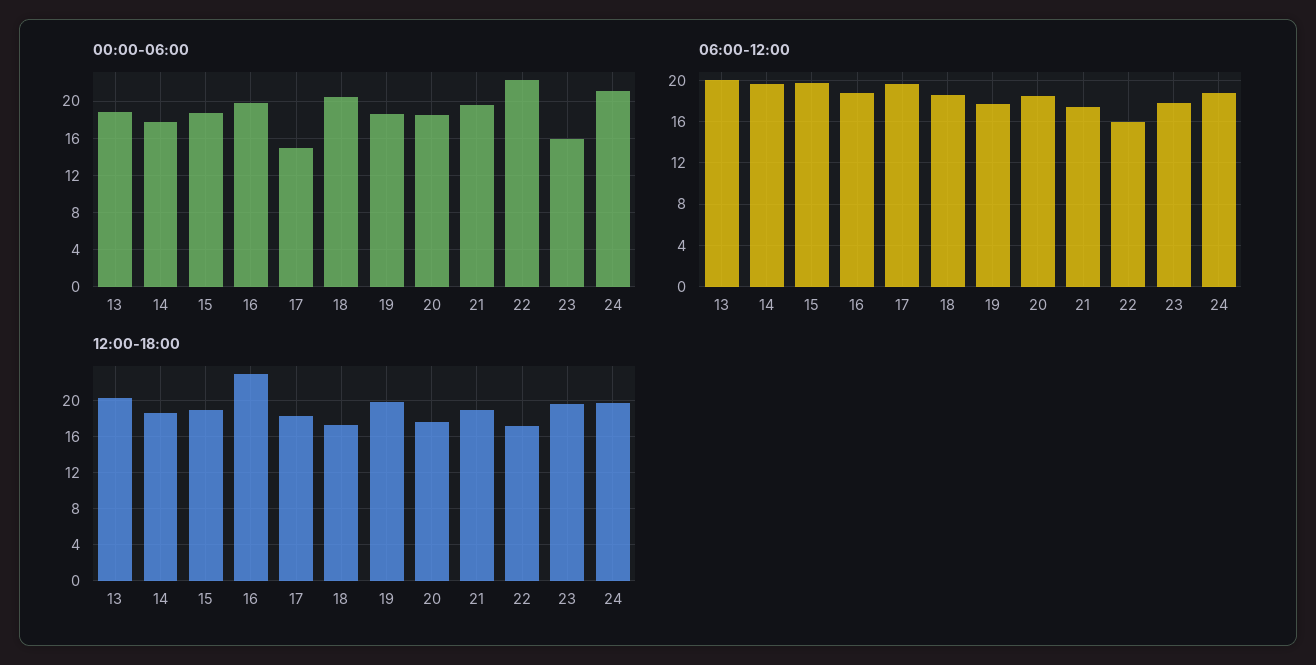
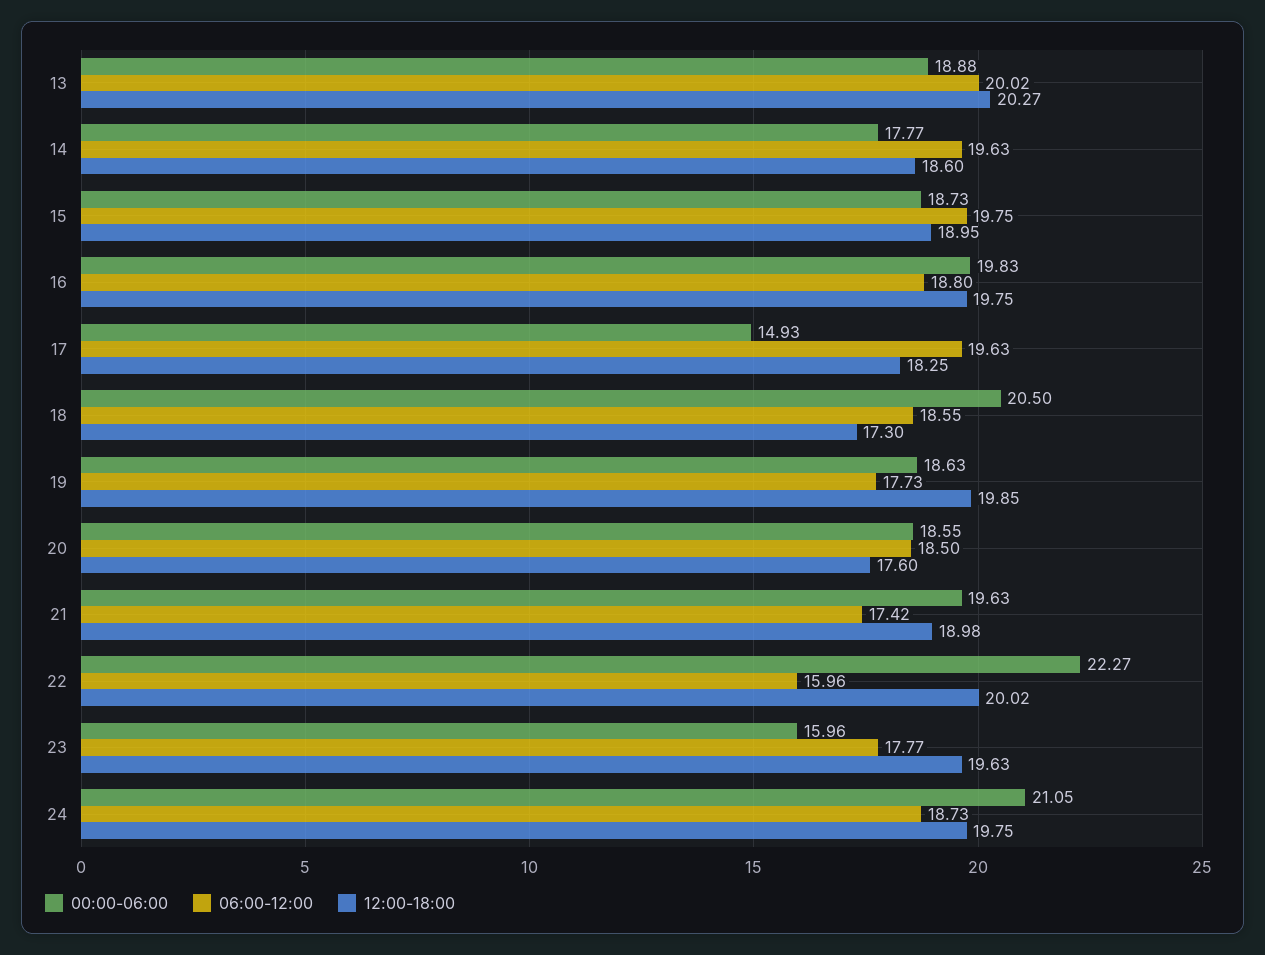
12:00-18:00, 16: 23 -> 19.75
12:00-18:00, 22: 17 -> 20.02

